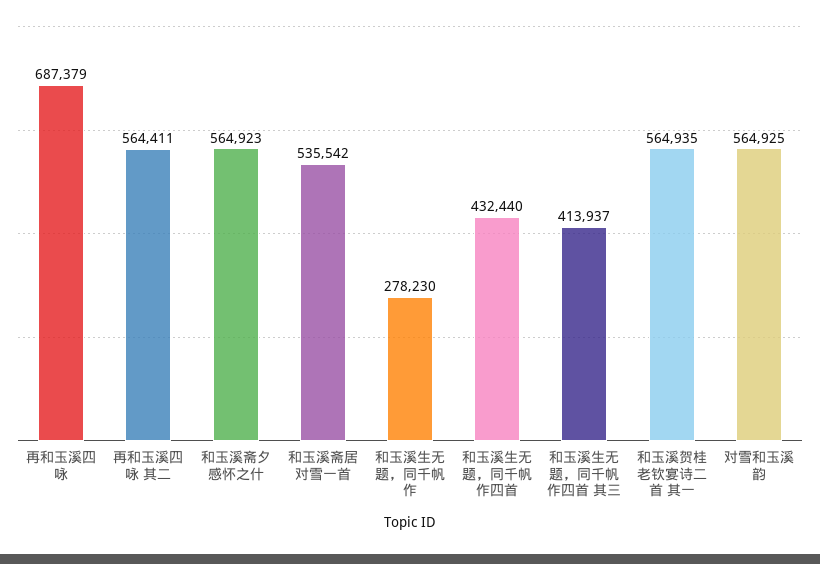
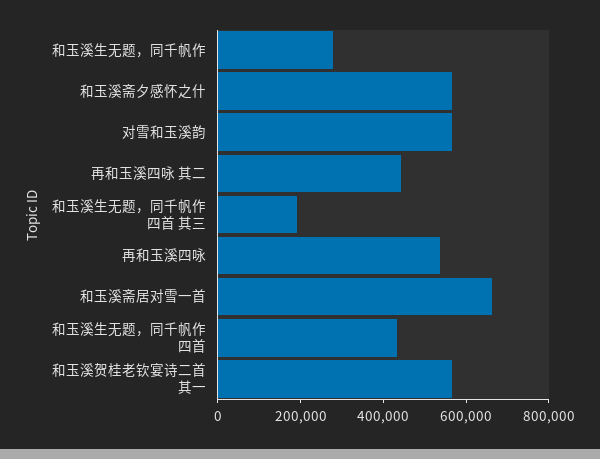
再和玉溪四咏: 687379 -> 550000
再和玉溪四咏 其二: 564411 -> 450000
和玉溪斋居对雪一首: 535542 -> 650000
和玉溪生无题，同千帆作四首 其三: 413937 -> 200000

